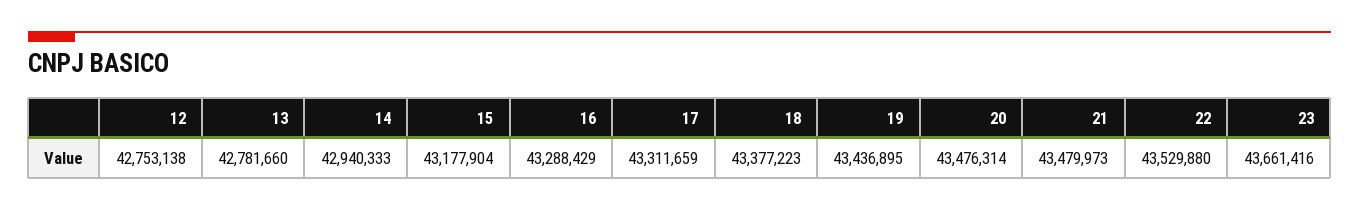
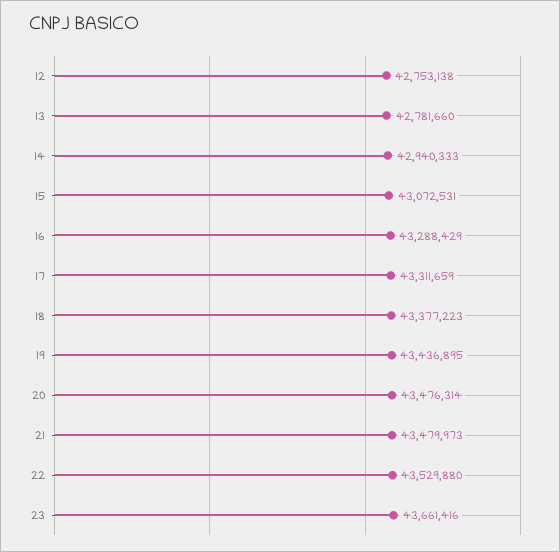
15: 43177904 -> 43072531

